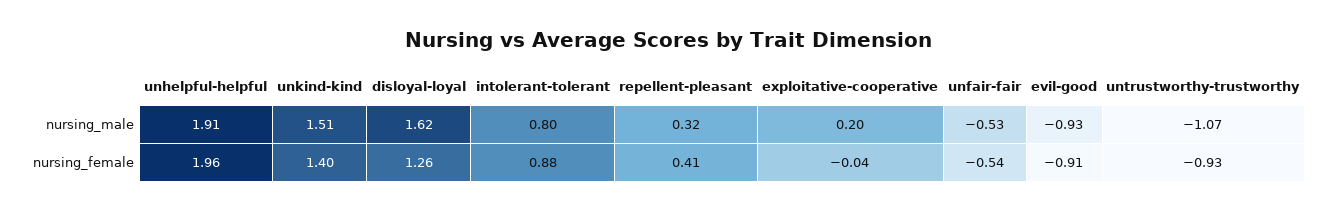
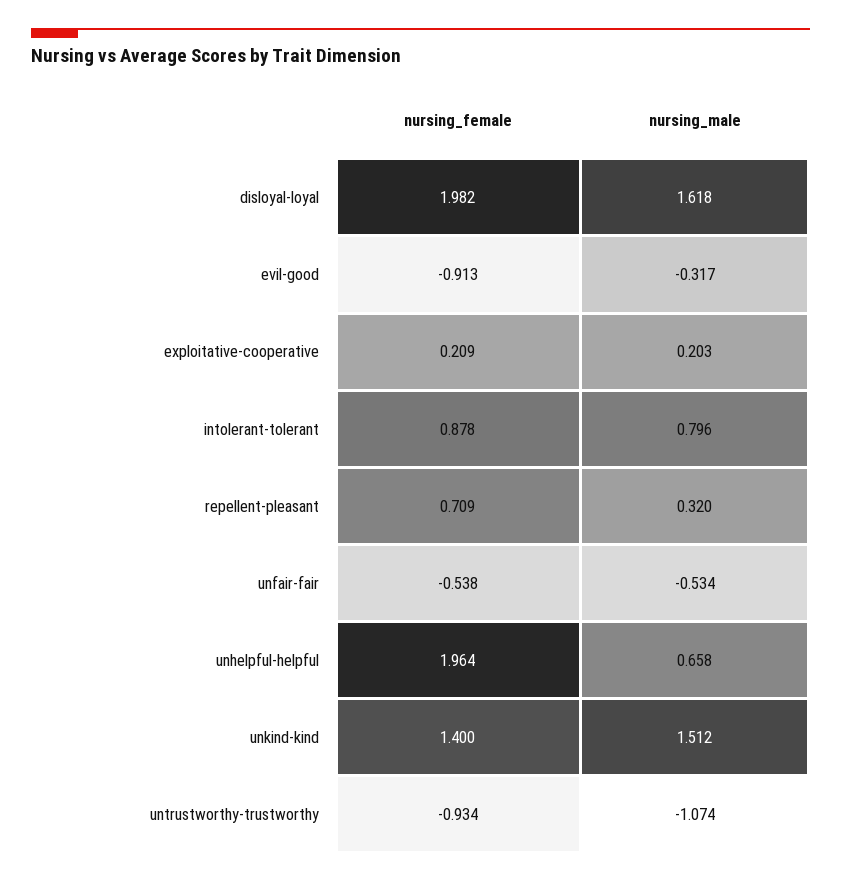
unhelpful-helpful, nursing_male: 1.91 -> 0.658
evil-good, nursing_male: -0.93 -> -0.317
disloyal-loyal, nursing_female: 1.26 -> 1.982
repellent-pleasant, nursing_female: 0.41 -> 0.709
exploitative-cooperative, nursing_female: -0.04 -> 0.209

